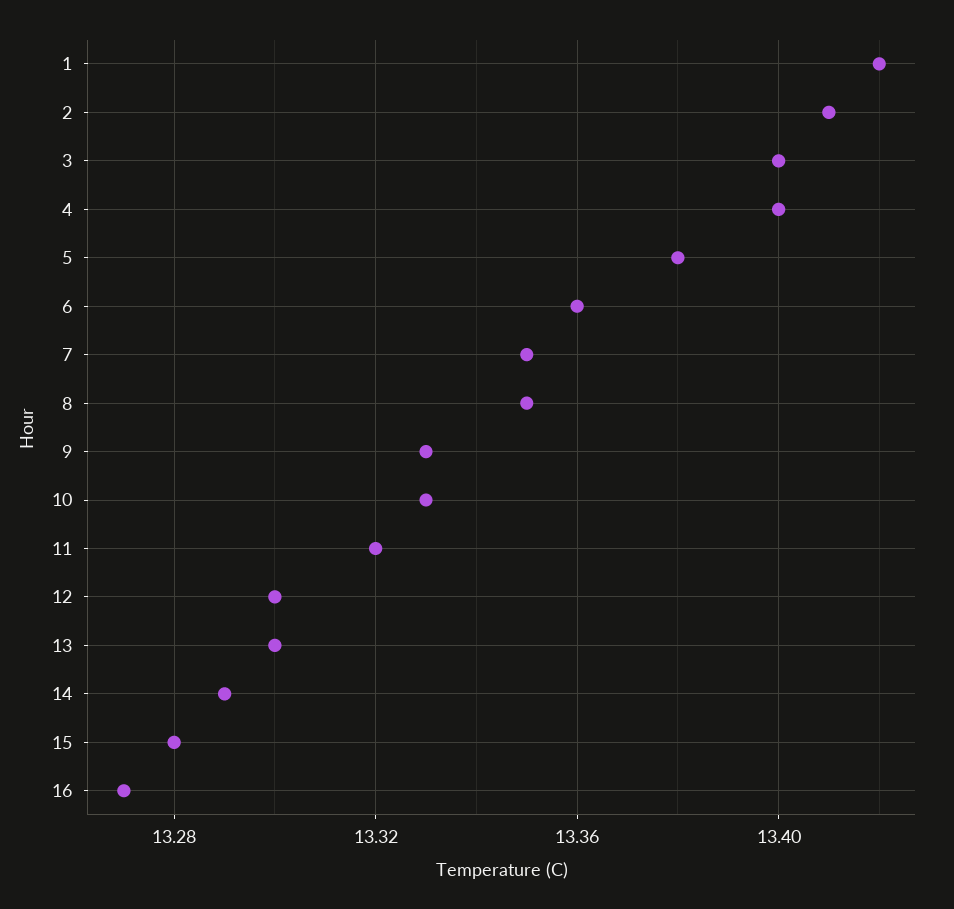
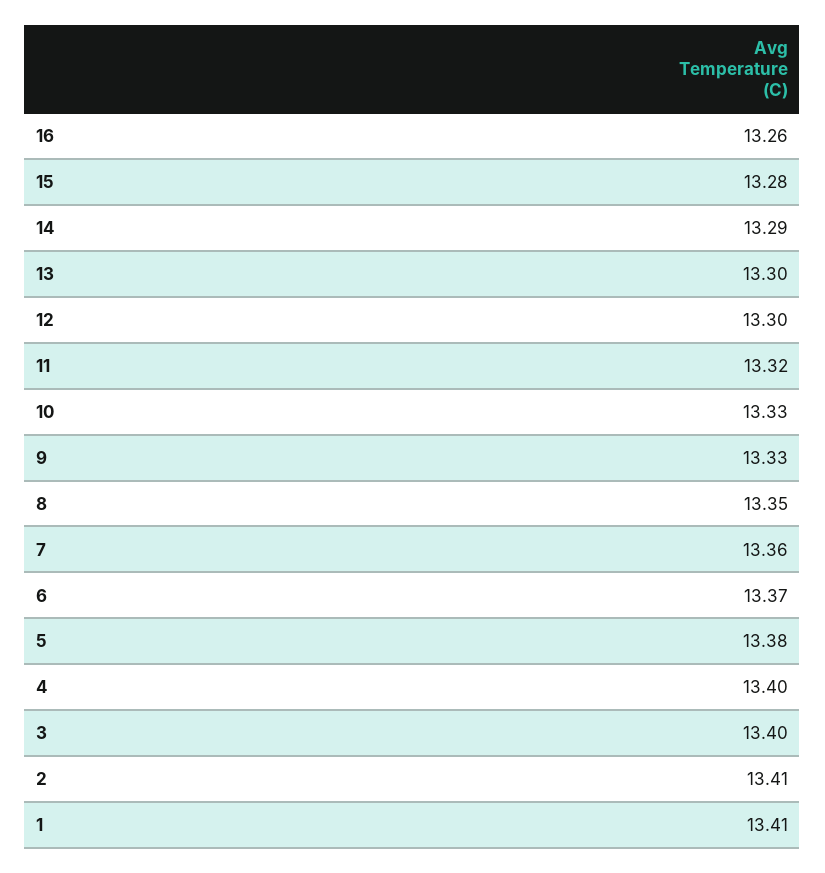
1: 13.42 -> 13.41
6: 13.36 -> 13.37
7: 13.35 -> 13.36
16: 13.27 -> 13.26

